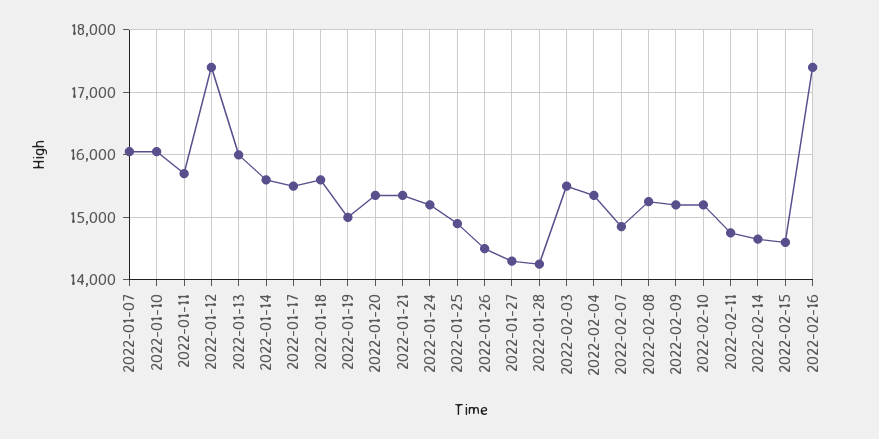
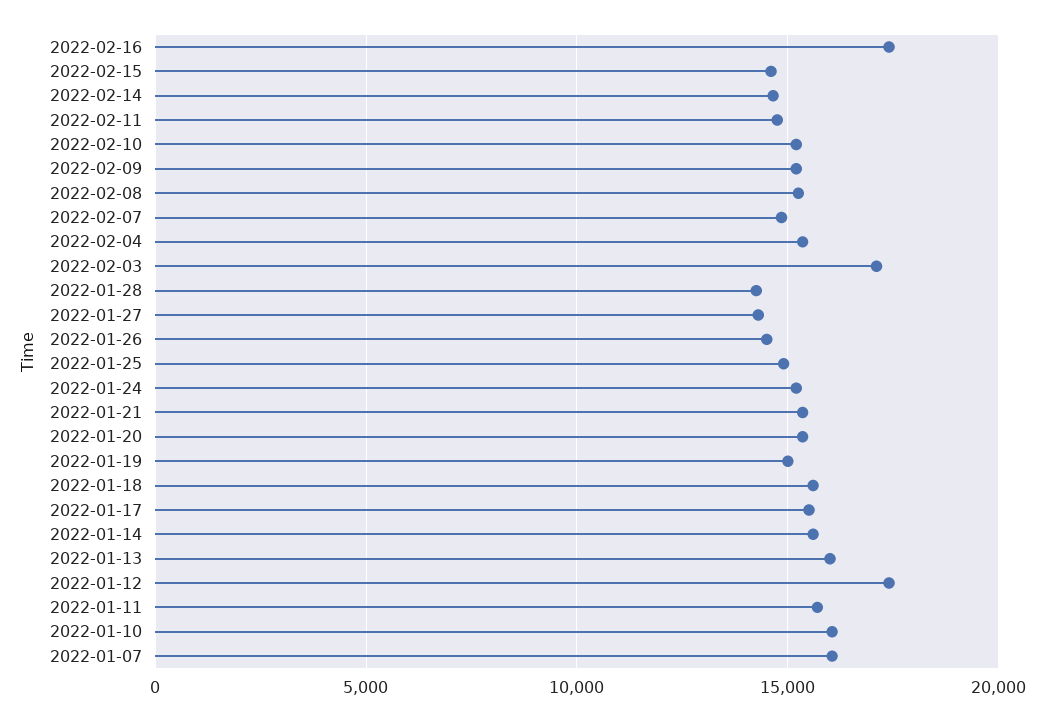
2022-02-03: 15500 -> 17000

